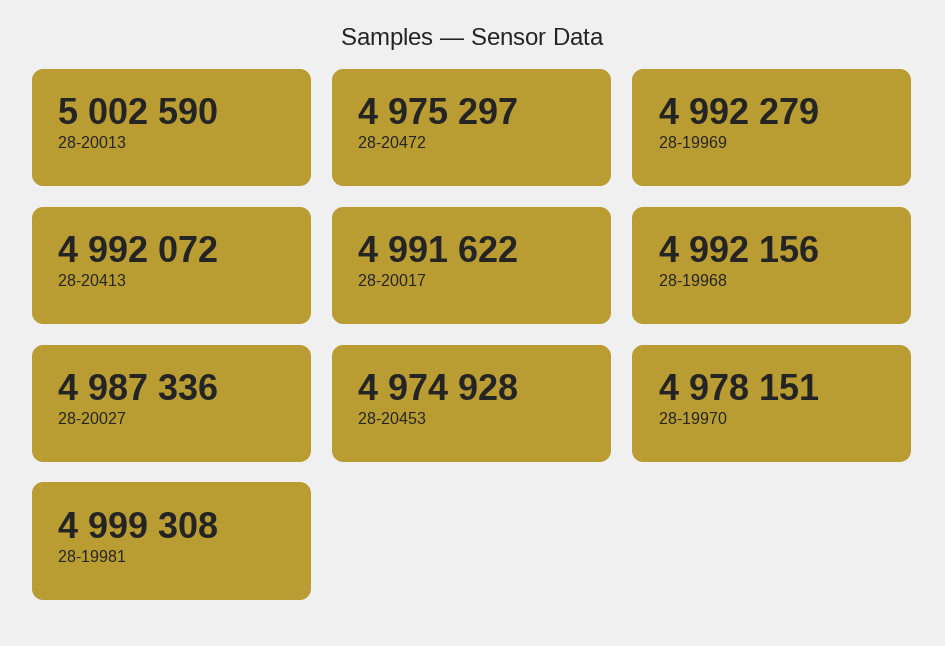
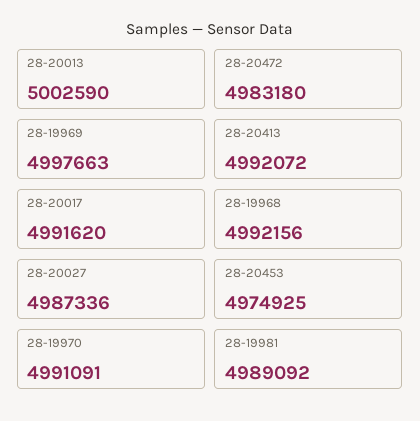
28-20472: 4975297 -> 4983180
28-19969: 4992279 -> 4997663
28-20017: 4991622 -> 4991620
28-20453: 4974928 -> 4974925
28-19970: 4978151 -> 4991091
28-19981: 4999308 -> 4989092

